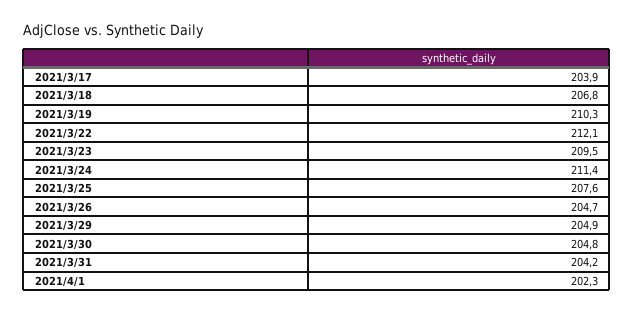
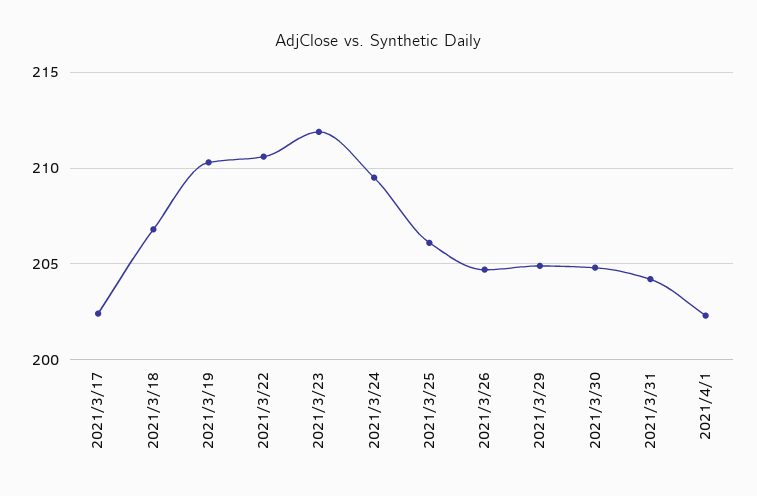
2021/3/17: 203.9 -> 202.5
2021/3/22: 212.1 -> 210.5
2021/3/23: 209.5 -> 212
2021/3/24: 211.4 -> 209.5
2021/3/25: 207.6 -> 206

